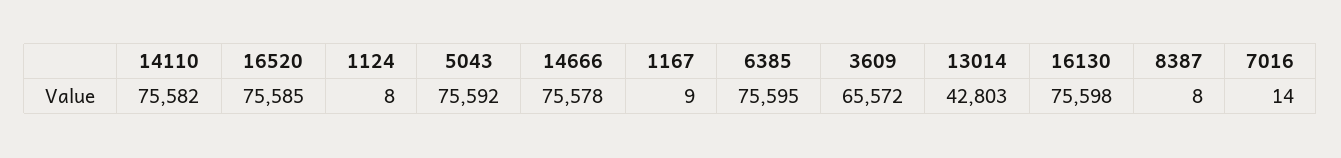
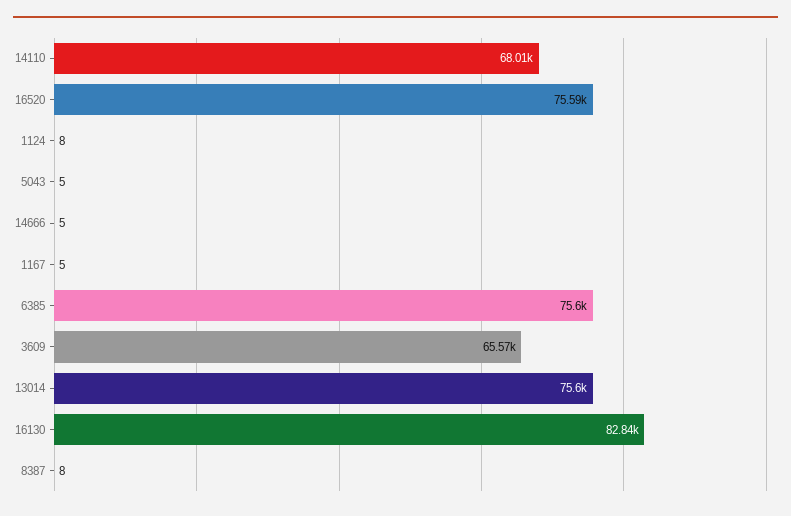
14110: 75582 -> 68010
5043: 75592 -> 5
14666: 75578 -> 5
1167: 9 -> 5
13014: 42803 -> 75600
16130: 75598 -> 82840
7016: 14 -> none

